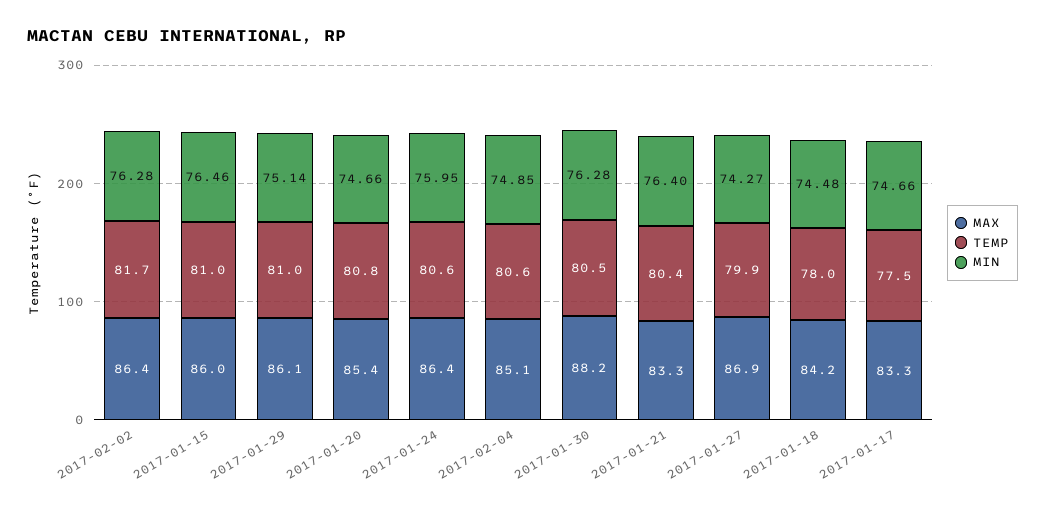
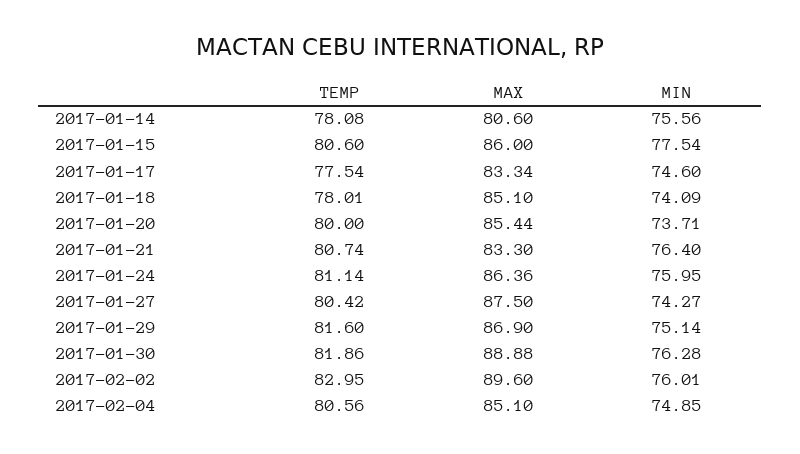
MAX, 2017-02-02: 86.4 -> 89.6
TEMP, 2017-02-02: 81.7 -> 82.95
MIN, 2017-02-02: 76.28 -> 76.01
TEMP, 2017-01-15: 81 -> 80.6
MIN, 2017-01-15: 76.46 -> 77.54
MAX, 2017-01-29: 86.1 -> 86.9
TEMP, 2017-01-29: 81 -> 81.6
TEMP, 2017-01-20: 80.8 -> 80
MIN, 2017-01-20: 74.66 -> 73.71
TEMP, 2017-01-24: 80.6 -> 81.14
MAX, 2017-01-30: 88.2 -> 88.88
TEMP, 2017-01-30: 80.5 -> 81.86
TEMP, 2017-01-21: 80.4 -> 80.74
MAX, 2017-01-27: 86.9 -> 87.5
TEMP, 2017-01-27: 79.9 -> 80.42
MAX, 2017-01-18: 84.2 -> 85.1
MIN, 2017-01-18: 74.48 -> 74.09
MIN, 2017-01-17: 74.66 -> 74.6
TEMP, 2017-01-14: none -> 78.08
MAX, 2017-01-14: none -> 80.6
MIN, 2017-01-14: none -> 75.56

